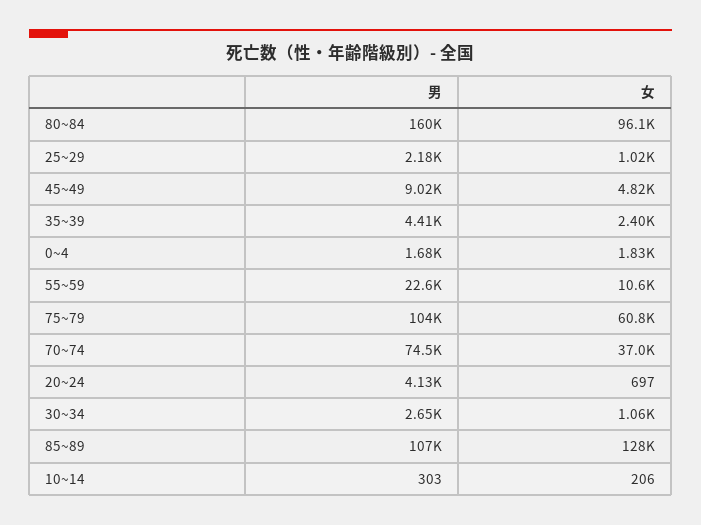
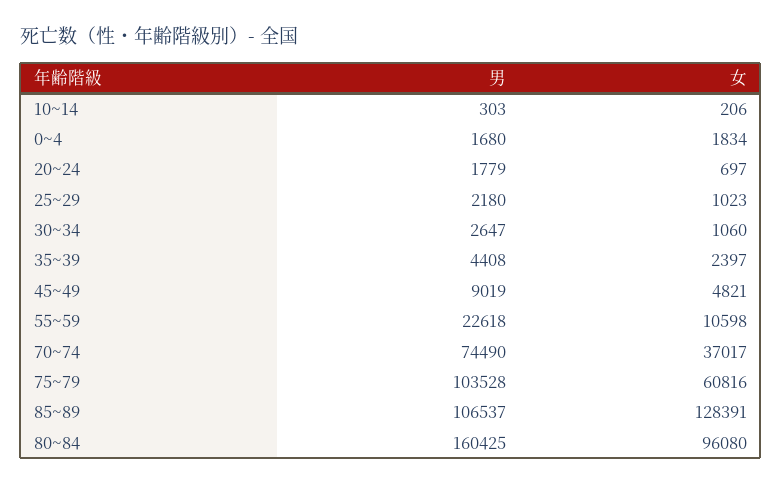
男, 20~24: 4130 -> 1779

